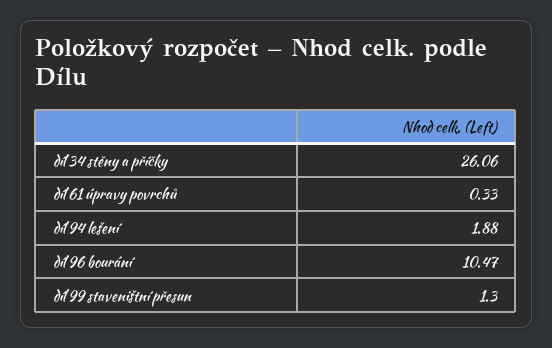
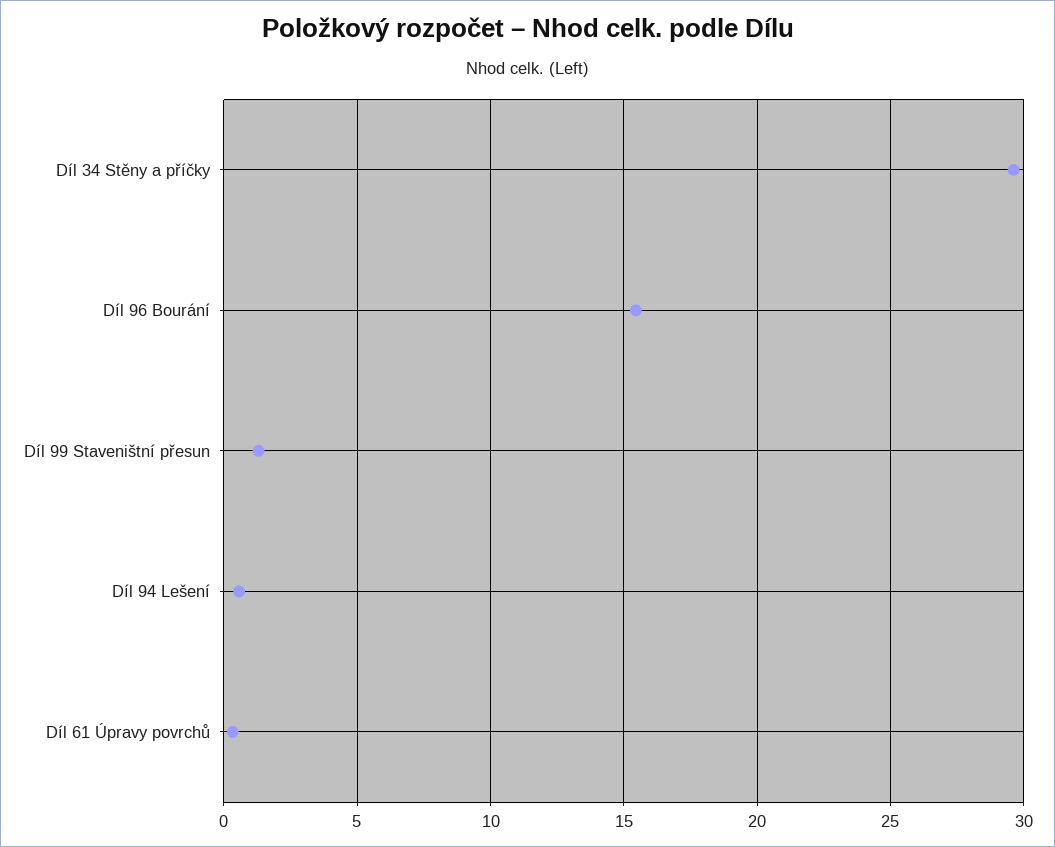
díl 34 stěny a příčky: 26.06 -> 29.5
díl 94 lešení: 1.88 -> 0.5
díl 96 bourání: 10.47 -> 15.5

